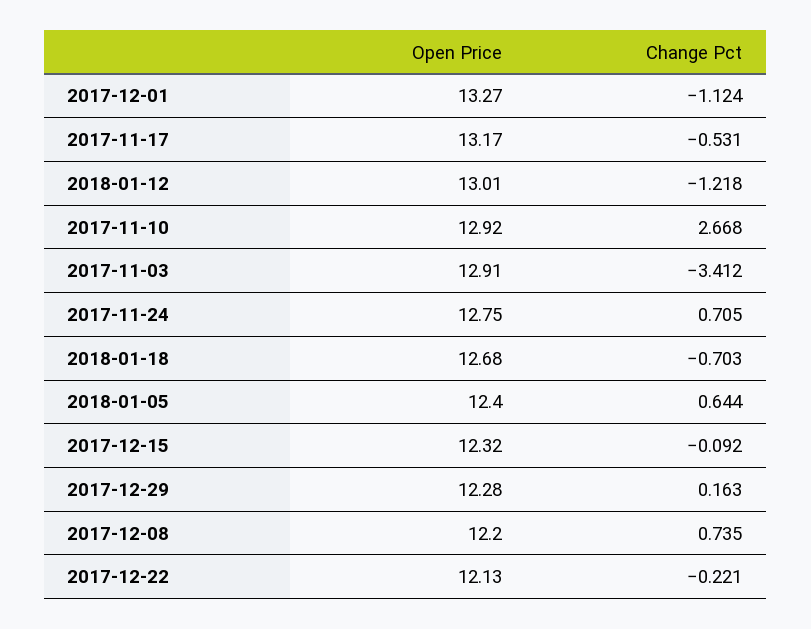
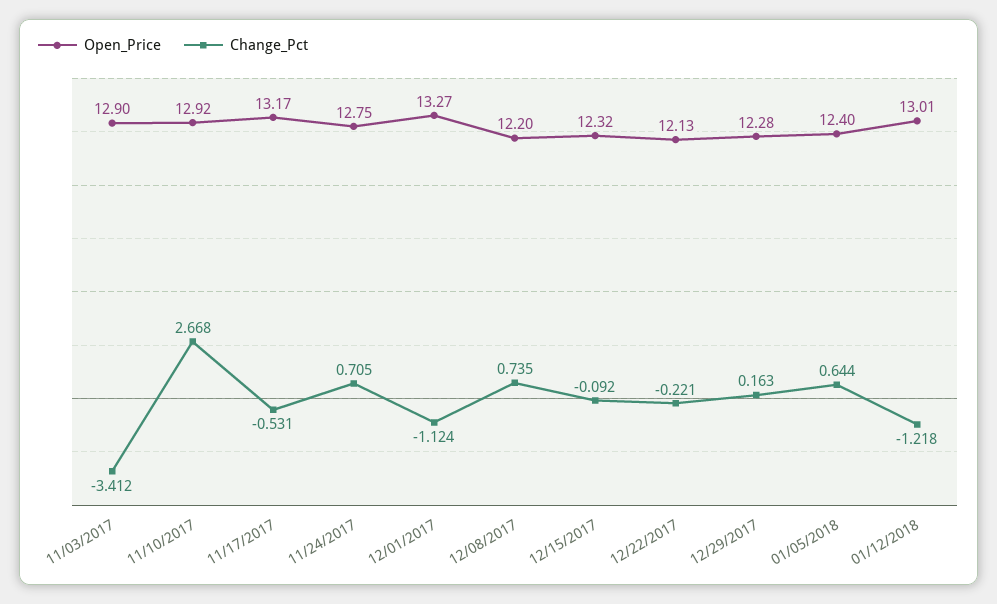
Open Price, 2017-11-03: 12.91 -> 12.9
Open Price, 2018-01-18: 12.68 -> none
Change Pct, 2018-01-18: -0.703 -> none

